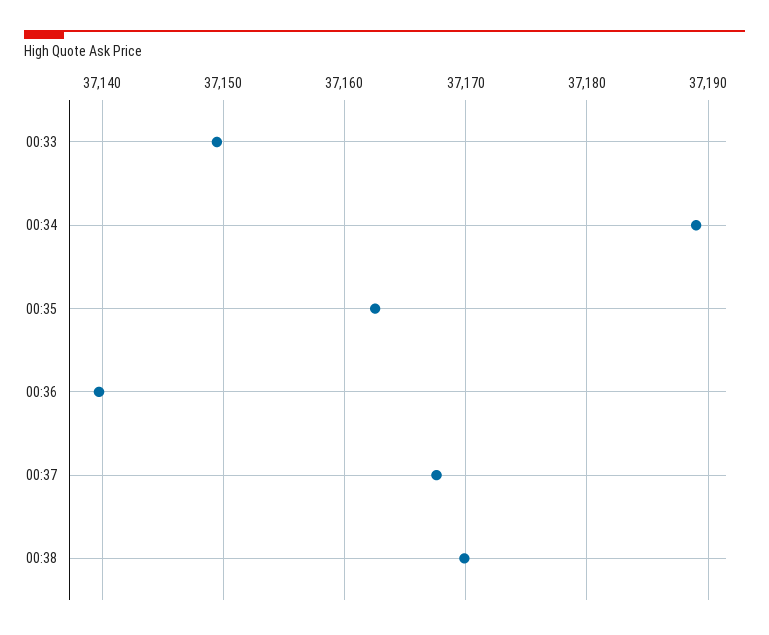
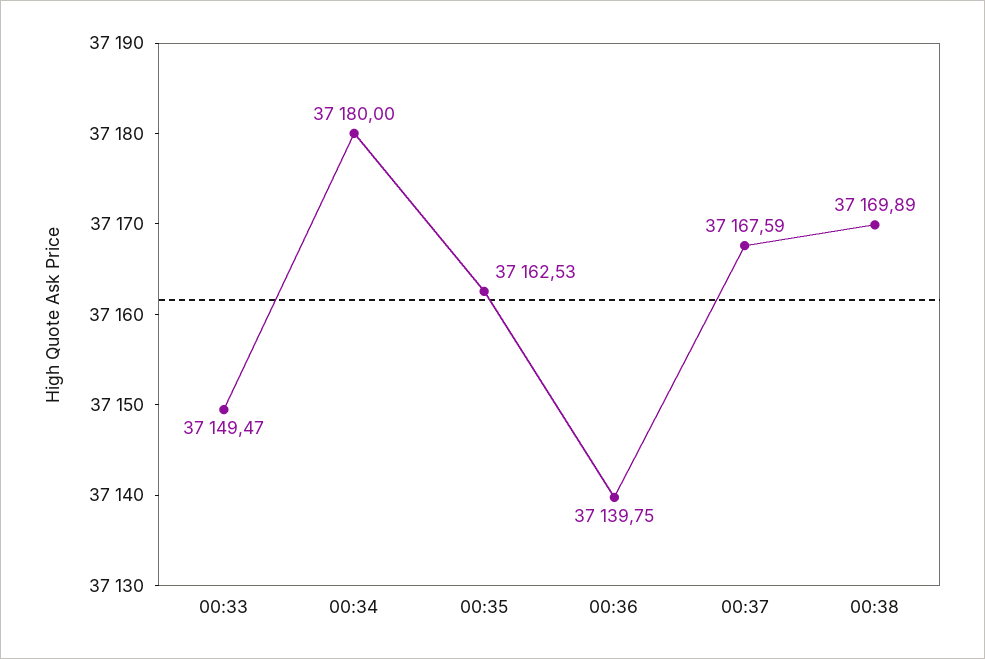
00:34: 37189 -> 37180

